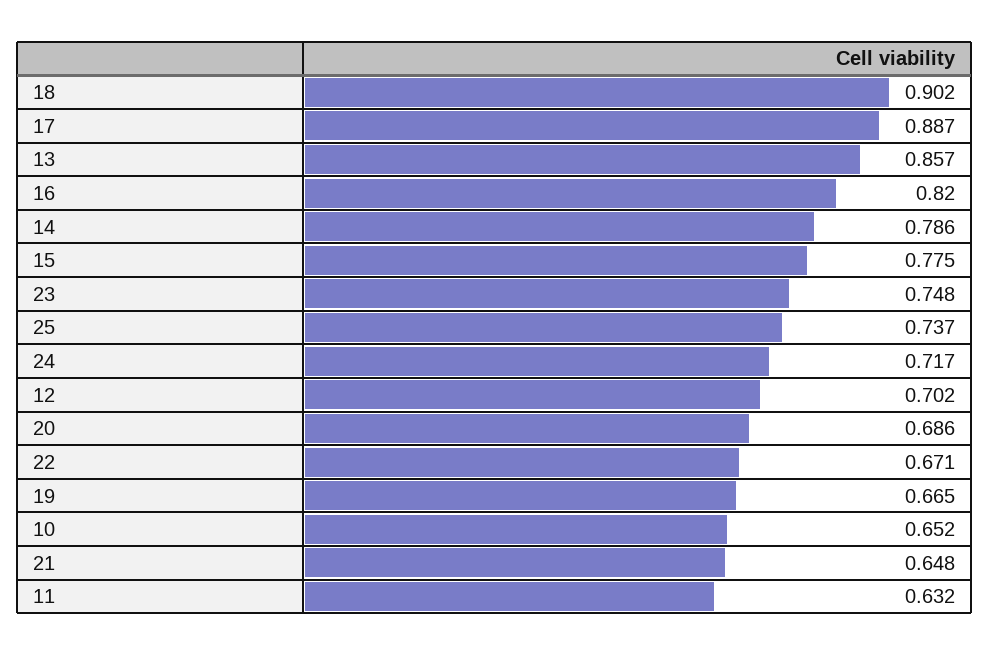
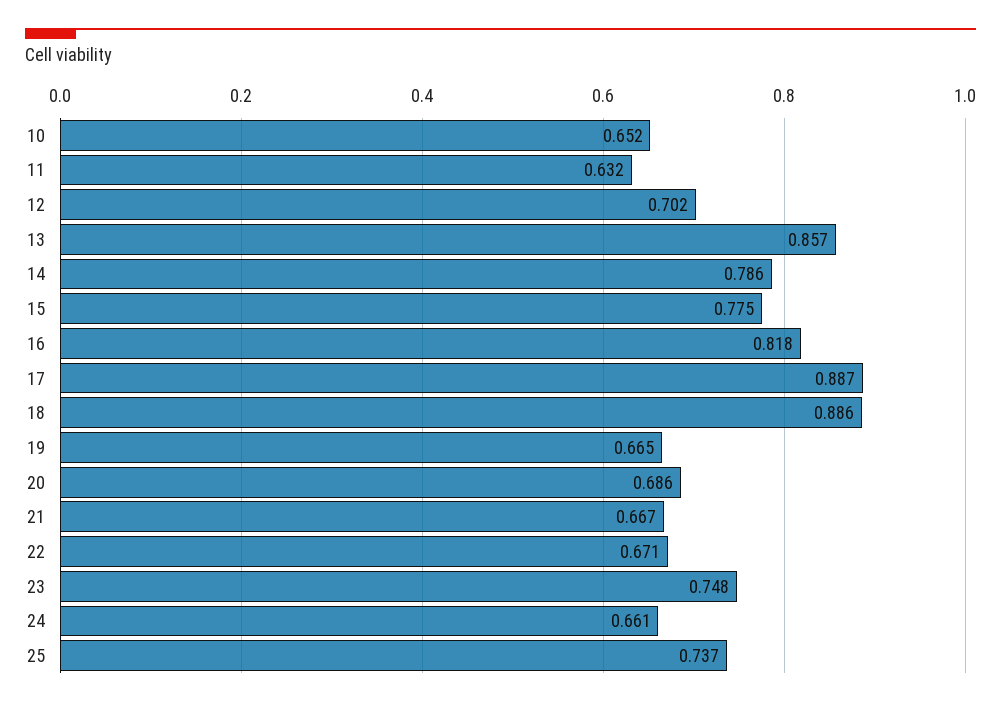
18: 0.902 -> 0.886
16: 0.82 -> 0.818
24: 0.717 -> 0.661
21: 0.648 -> 0.667

